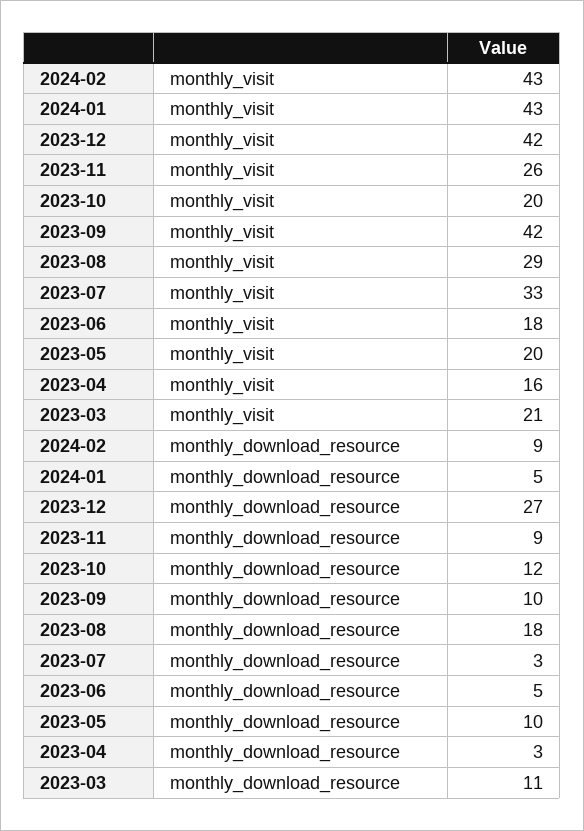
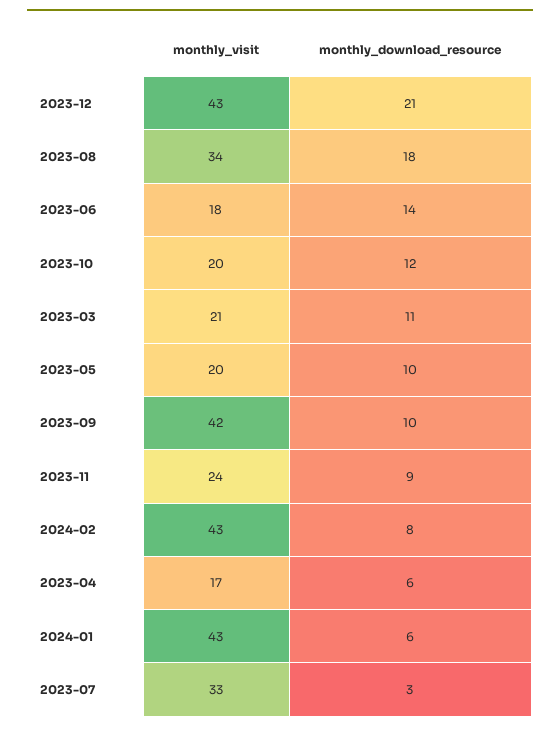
2023-12, monthly_visit: 42 -> 43
2023-11, monthly_visit: 26 -> 24
2023-08, monthly_visit: 29 -> 34
2023-04, monthly_visit: 16 -> 17
2024-02, monthly_download_resource: 9 -> 8
2024-01, monthly_download_resource: 5 -> 6
2023-12, monthly_download_resource: 27 -> 21
2023-06, monthly_download_resource: 5 -> 14
2023-04, monthly_download_resource: 3 -> 6

